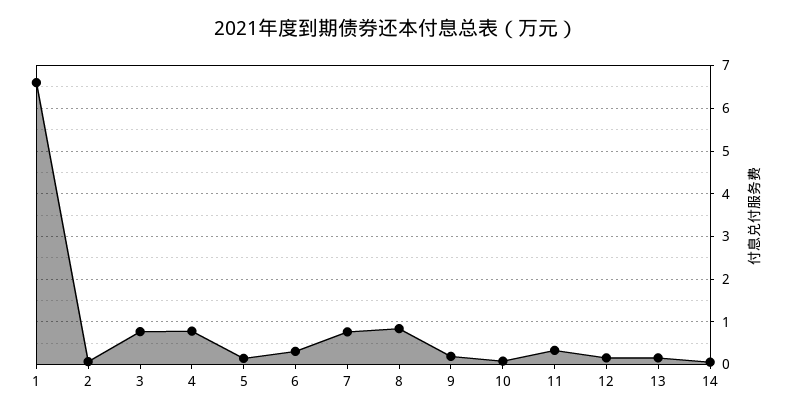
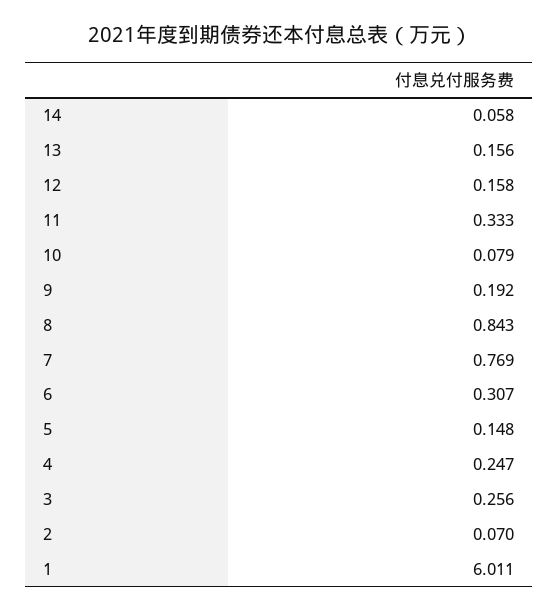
1: 6.6 -> 6.011
3: 0.8 -> 0.256
4: 0.8 -> 0.247

